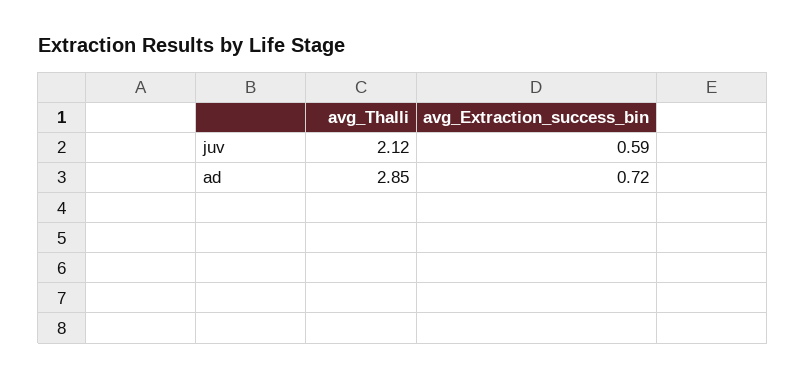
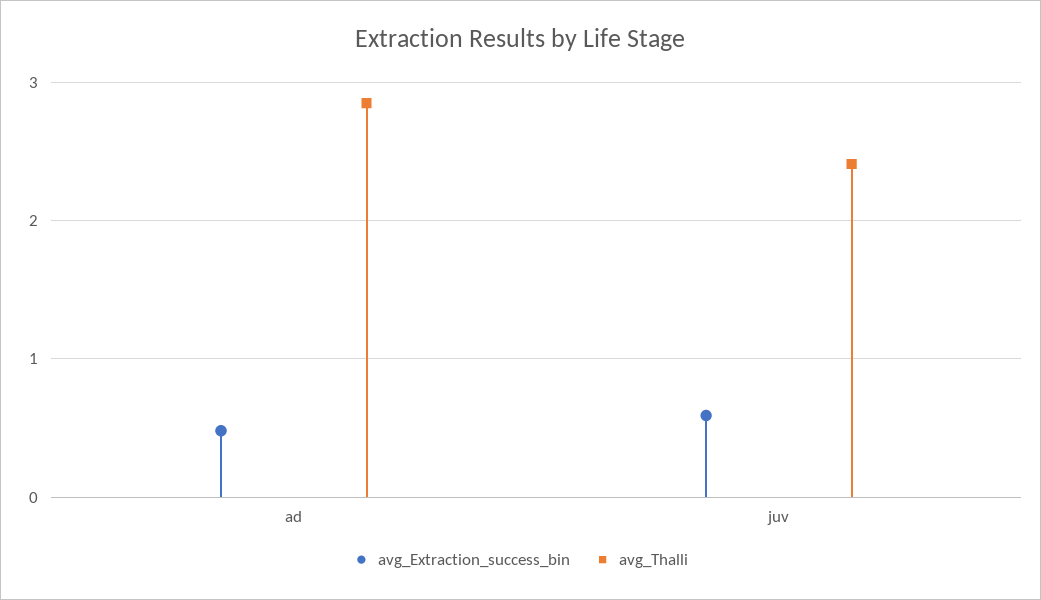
avg_Thalli, juv: 2.12 -> 2.4
avg_Extraction_success_bin, ad: 0.72 -> 0.5

